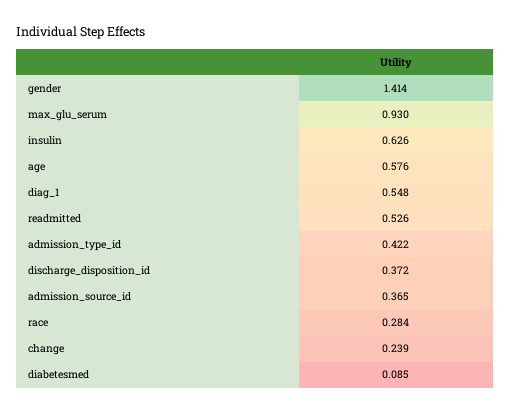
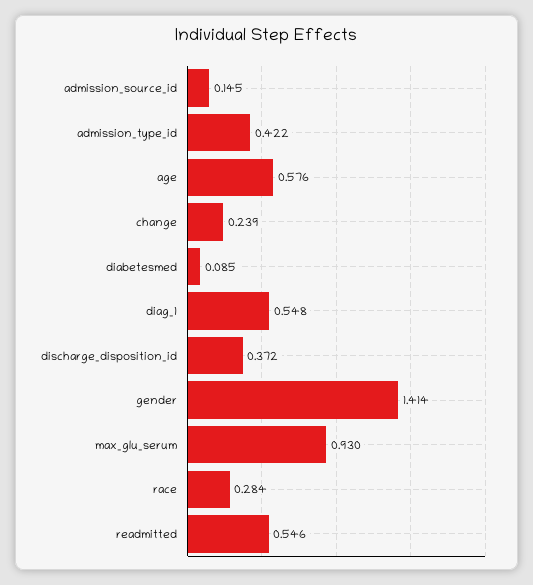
insulin: 0.626 -> none
readmitted: 0.526 -> 0.546
admission_source_id: 0.365 -> 0.145

